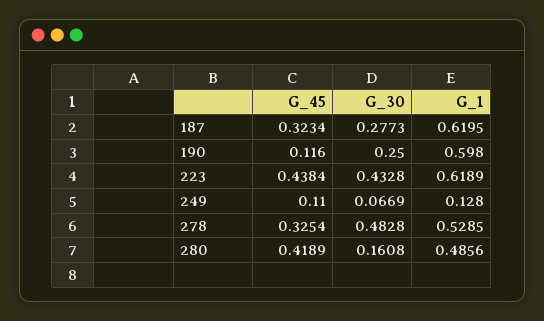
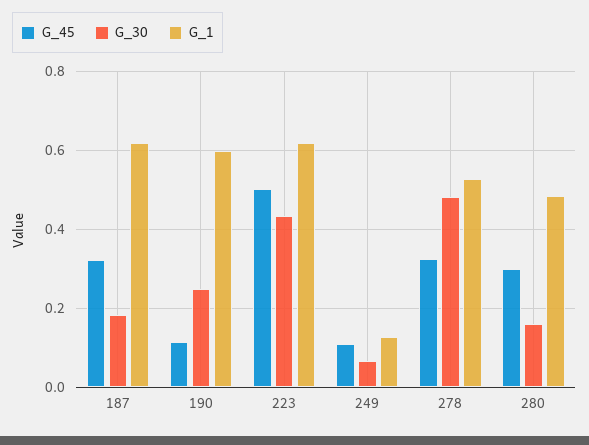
G_30, 187: 0.2773 -> 0.18
G_45, 223: 0.4384 -> 0.5
G_45, 280: 0.4189 -> 0.3

